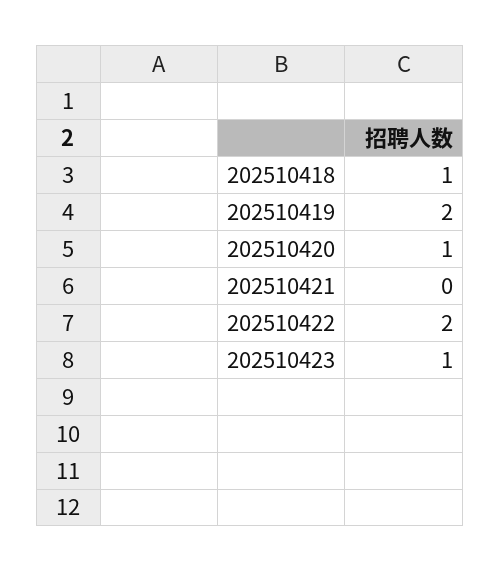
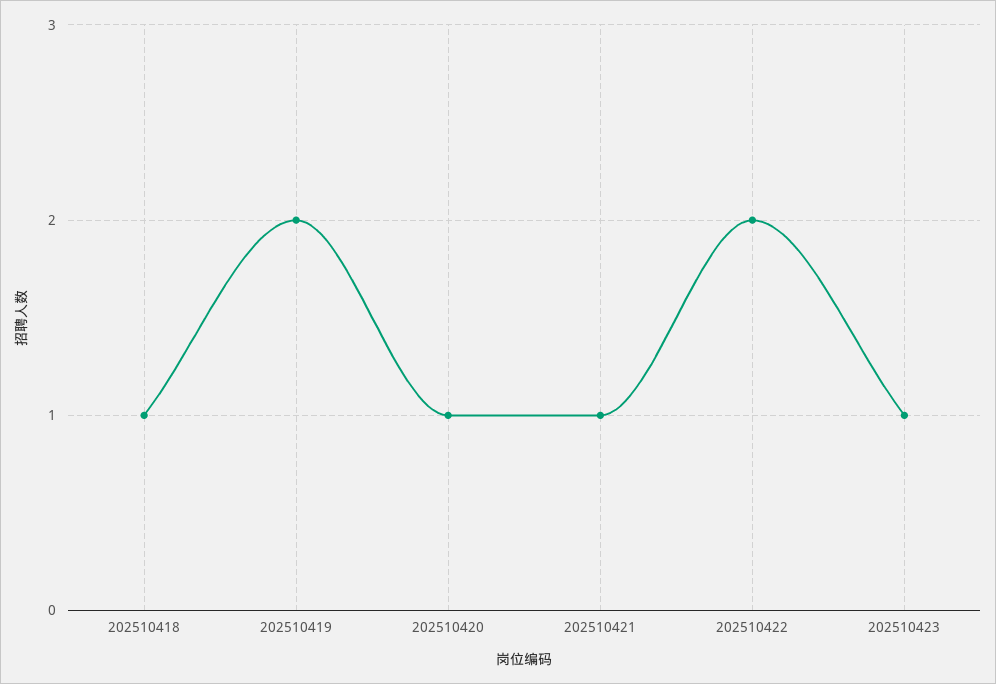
202510421: 0 -> 1

